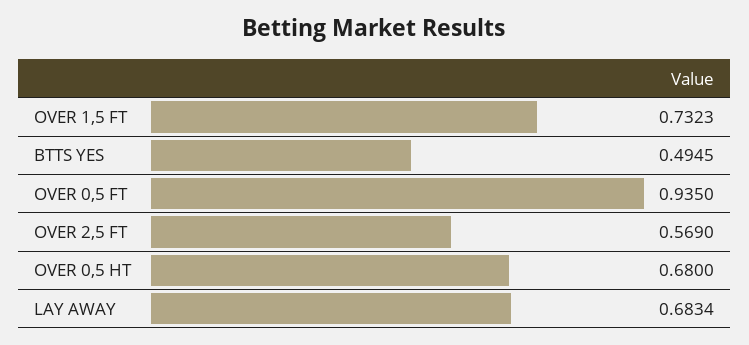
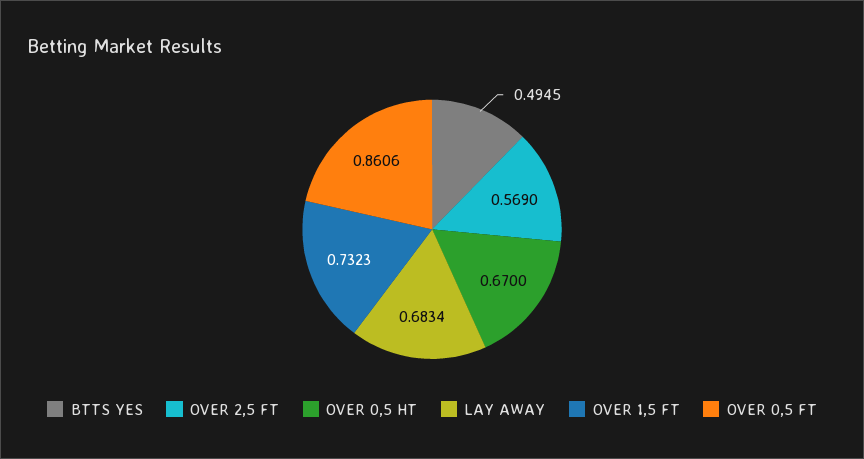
OVER 0,5 FT: 0.935 -> 0.8606
OVER 0,5 HT: 0.68 -> 0.67

